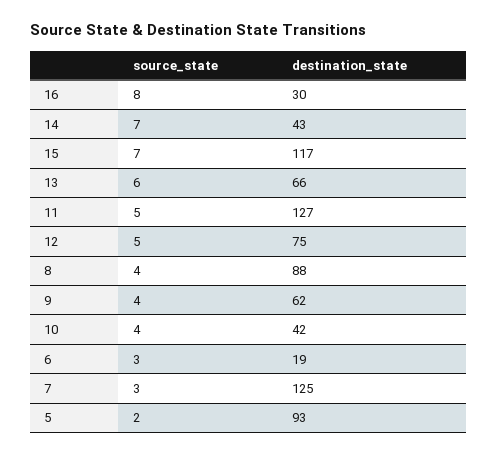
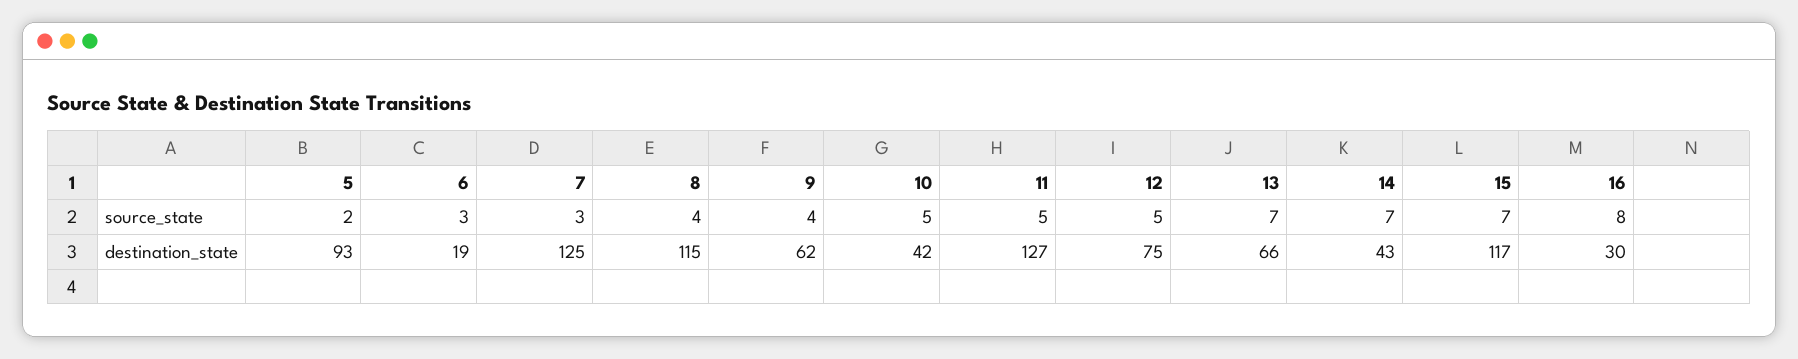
source_state, 13: 6 -> 7
destination_state, 8: 88 -> 115
source_state, 10: 4 -> 5

